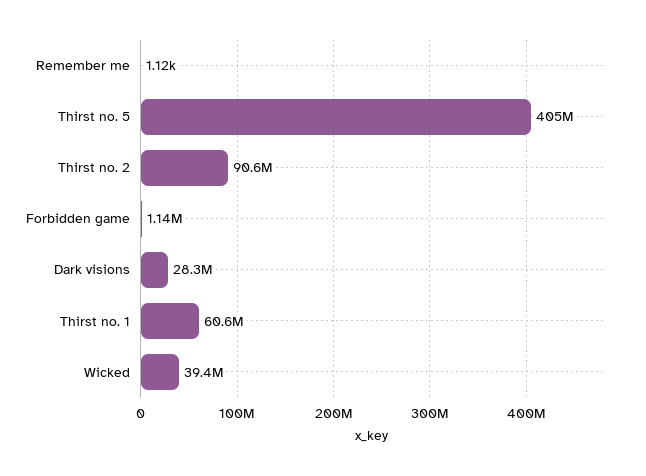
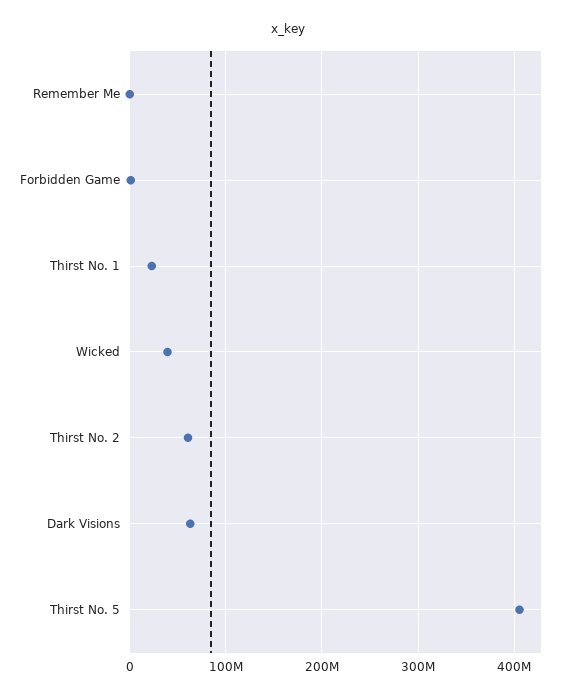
Thirst no. 2: 90600000 -> 60000000
Dark visions: 28300000 -> 60000000
Thirst no. 1: 60600000 -> 20000000

